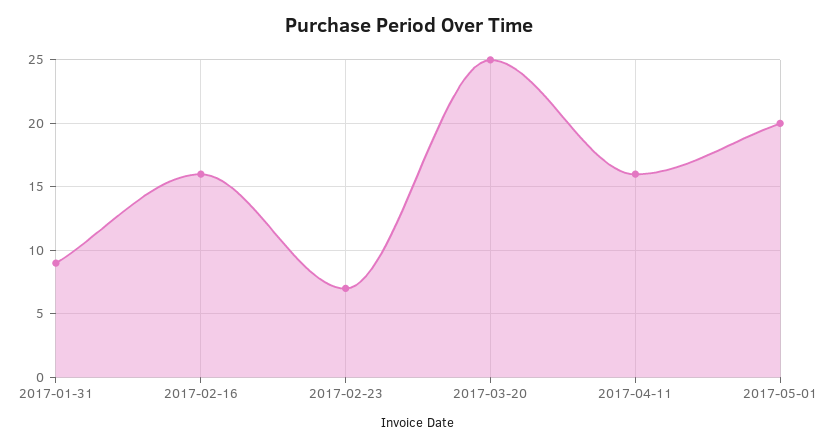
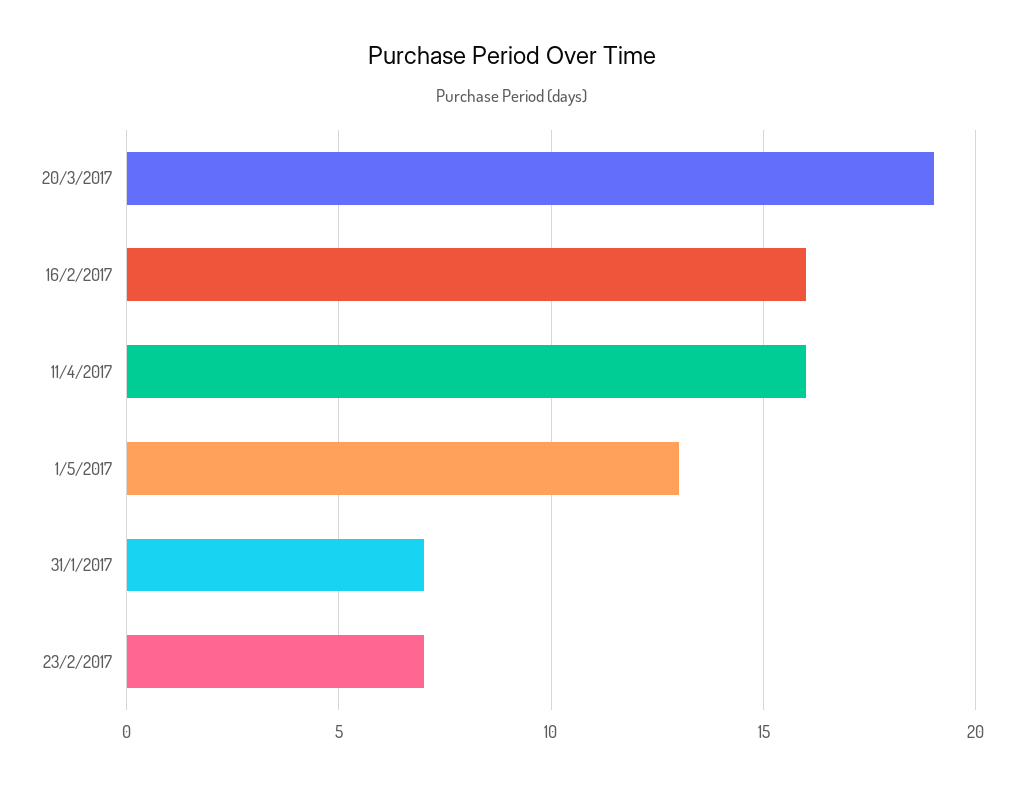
2017-01-31: 9 -> 7
2017-03-20: 25 -> 19
2017-05-01: 20 -> 13

